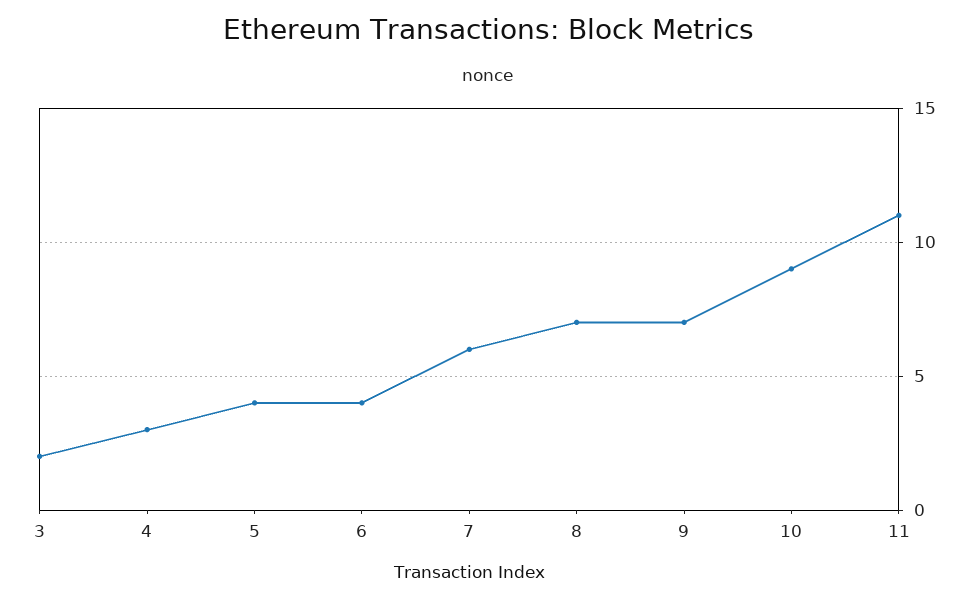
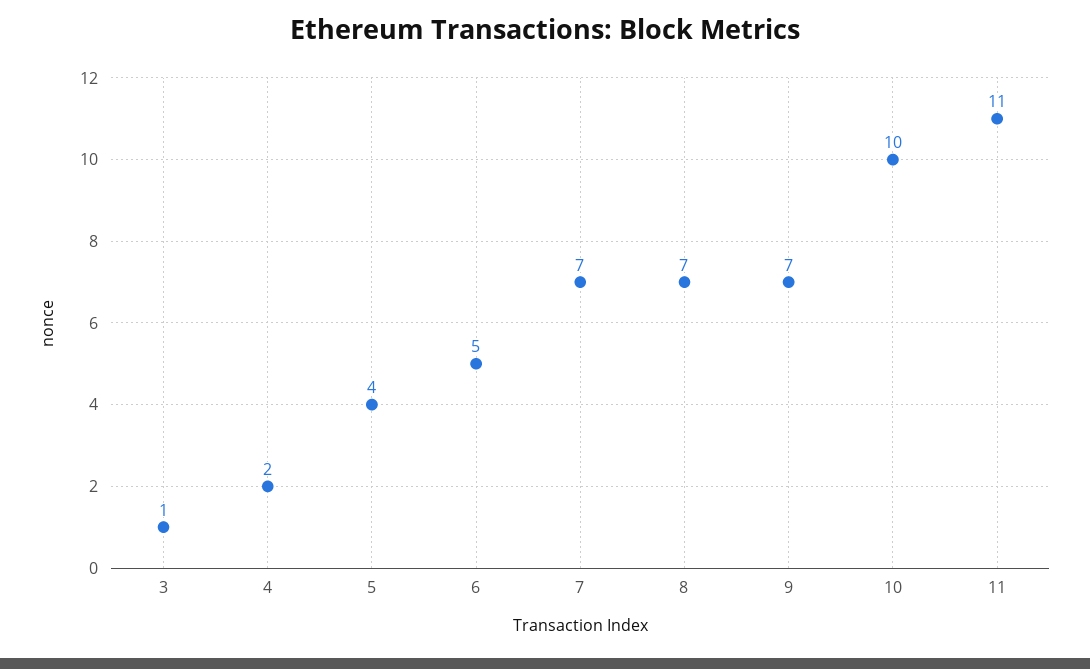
3: 2 -> 1
4: 3 -> 2
6: 4 -> 5
7: 6 -> 7
10: 9 -> 10

